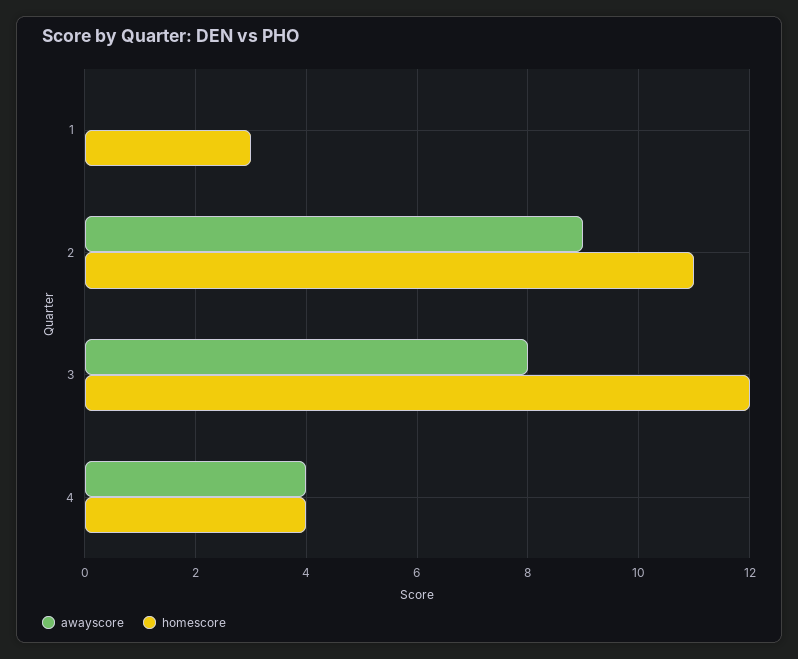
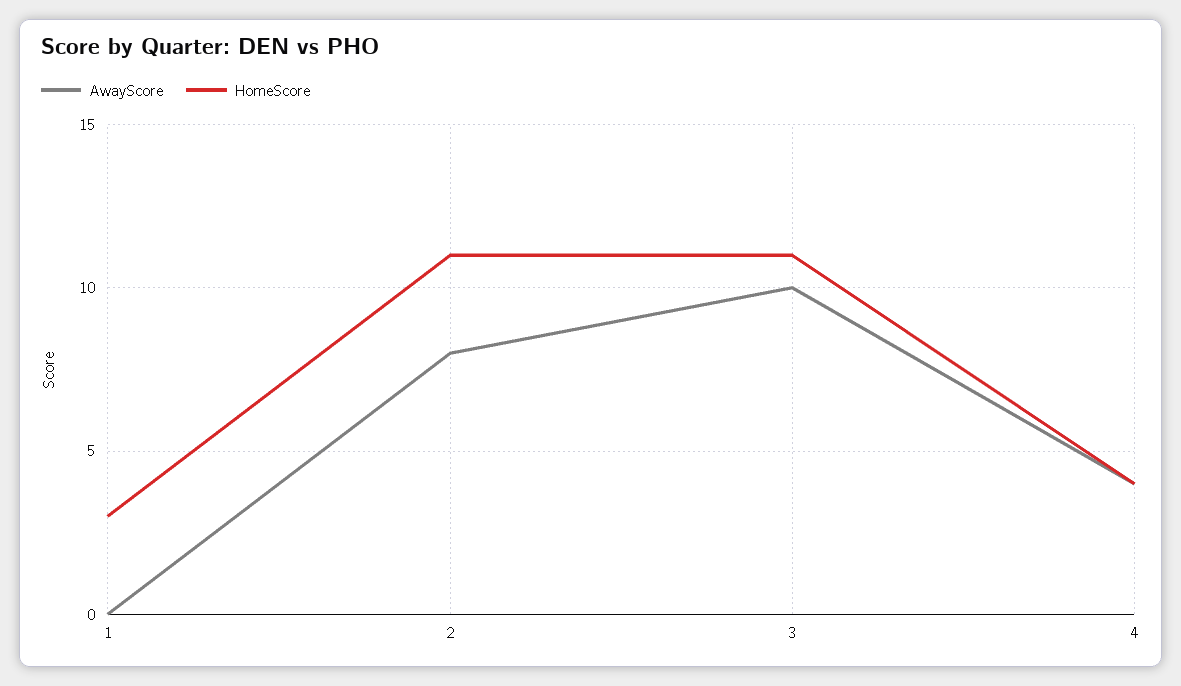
awayscore, 2: 9 -> 8
awayscore, 3: 8 -> 10
homescore, 3: 12 -> 11

